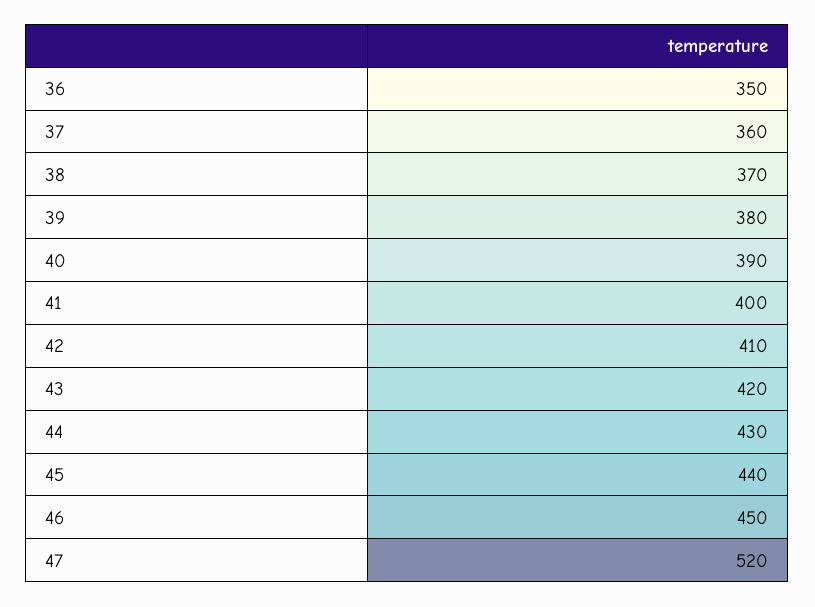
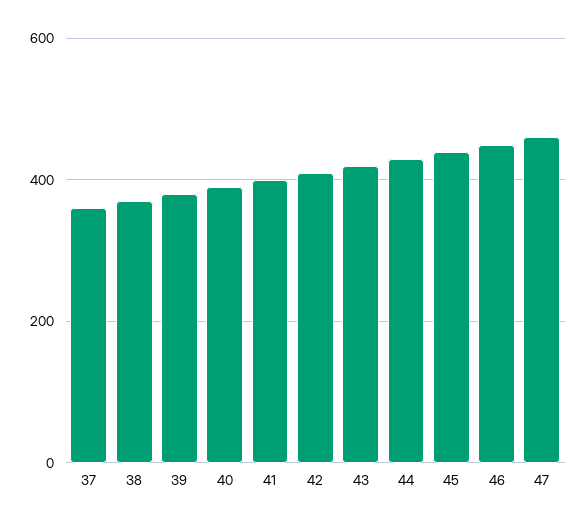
36: 350 -> none
47: 520 -> 460

